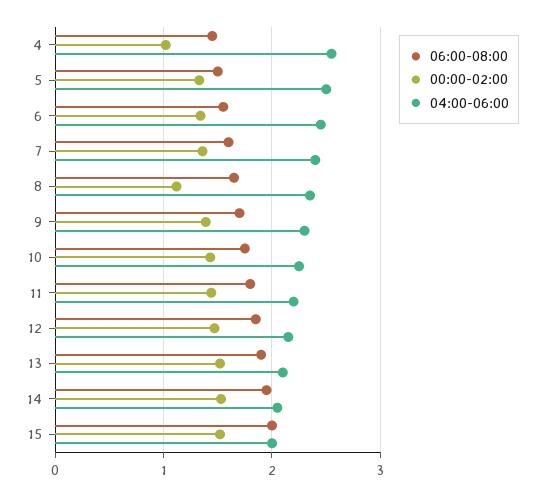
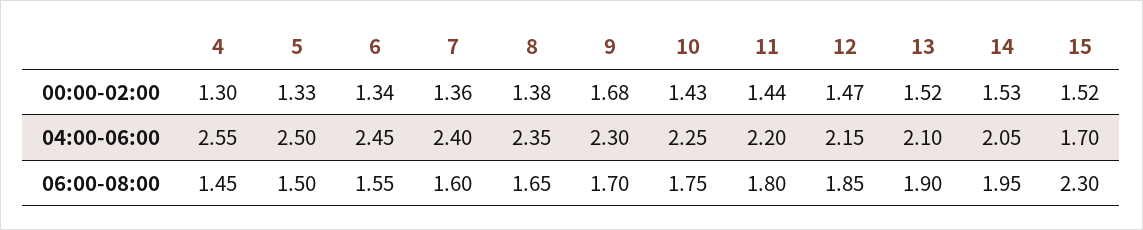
00:00-02:00, 4: 1 -> 1.3
00:00-02:00, 8: 1.1 -> 1.38
00:00-02:00, 9: 1.4 -> 1.68
06:00-08:00, 15: 2 -> 2.3
04:00-06:00, 15: 2 -> 1.7

